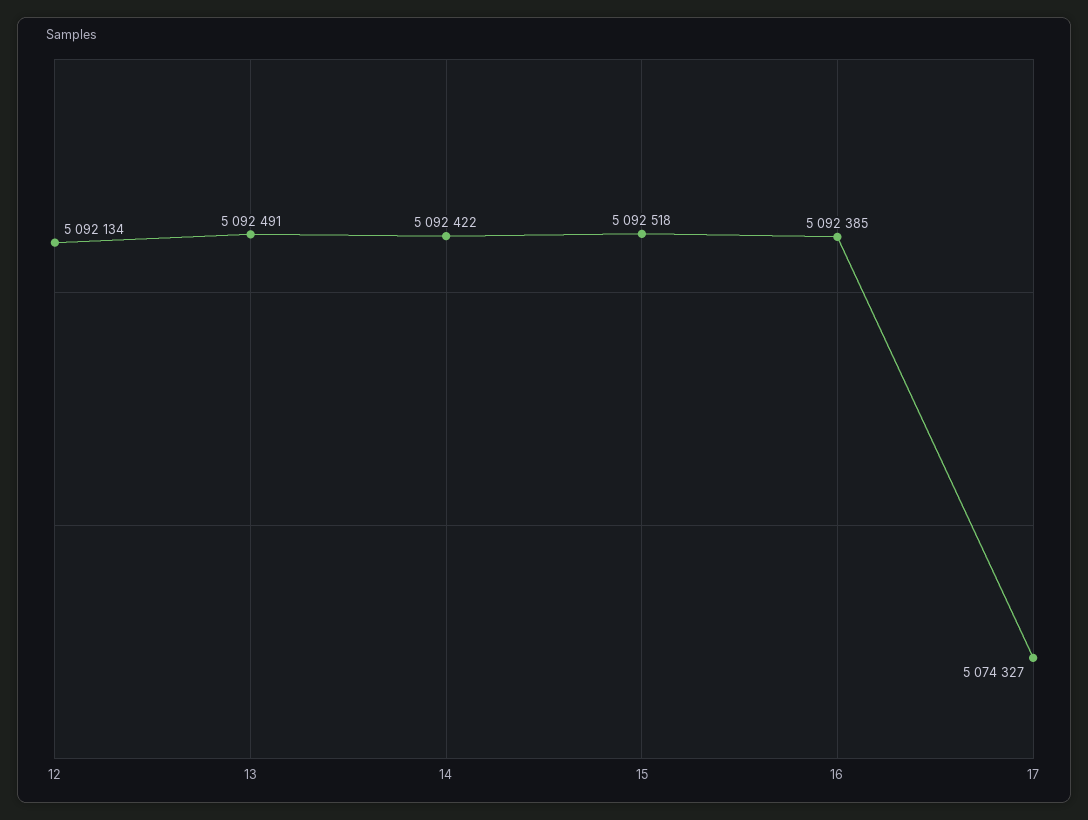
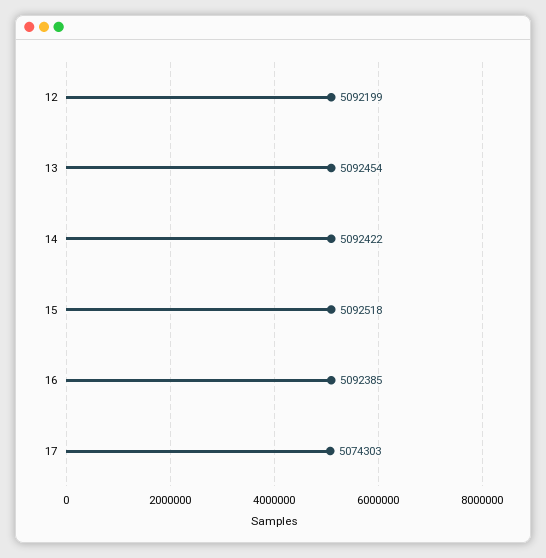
12: 5092134 -> 5092199
13: 5092491 -> 5092454
17: 5074327 -> 5074303

